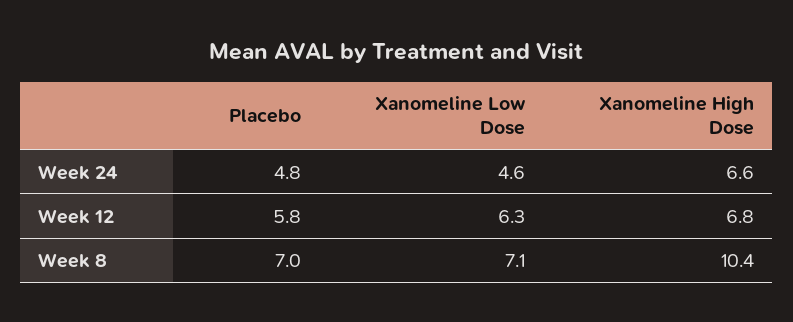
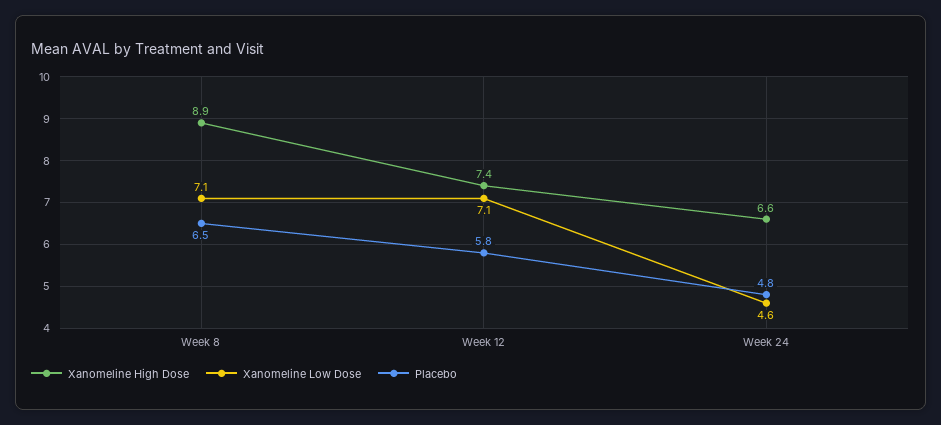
Xanomeline Low Dose, Week 12: 6.3 -> 7.1
Xanomeline High Dose, Week 12: 6.8 -> 7.4
Placebo, Week 8: 7 -> 6.5
Xanomeline High Dose, Week 8: 10.4 -> 8.9

